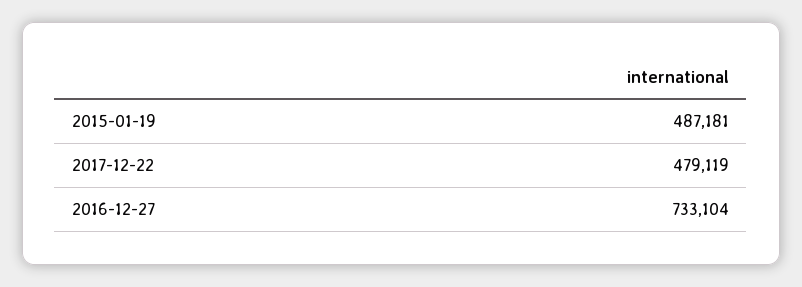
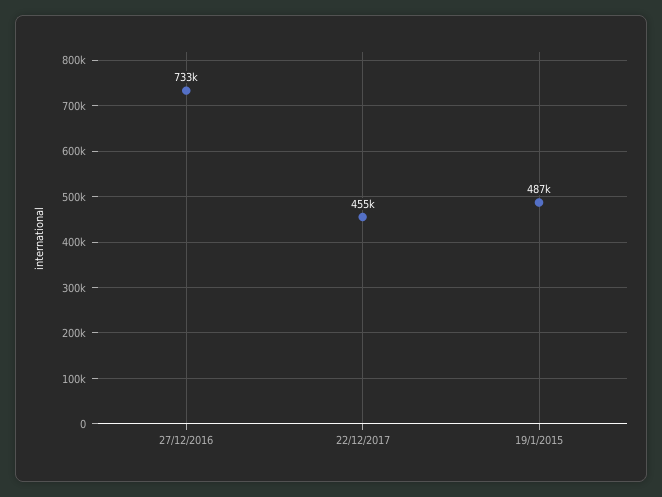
2017-12-22: 479119 -> 455000

